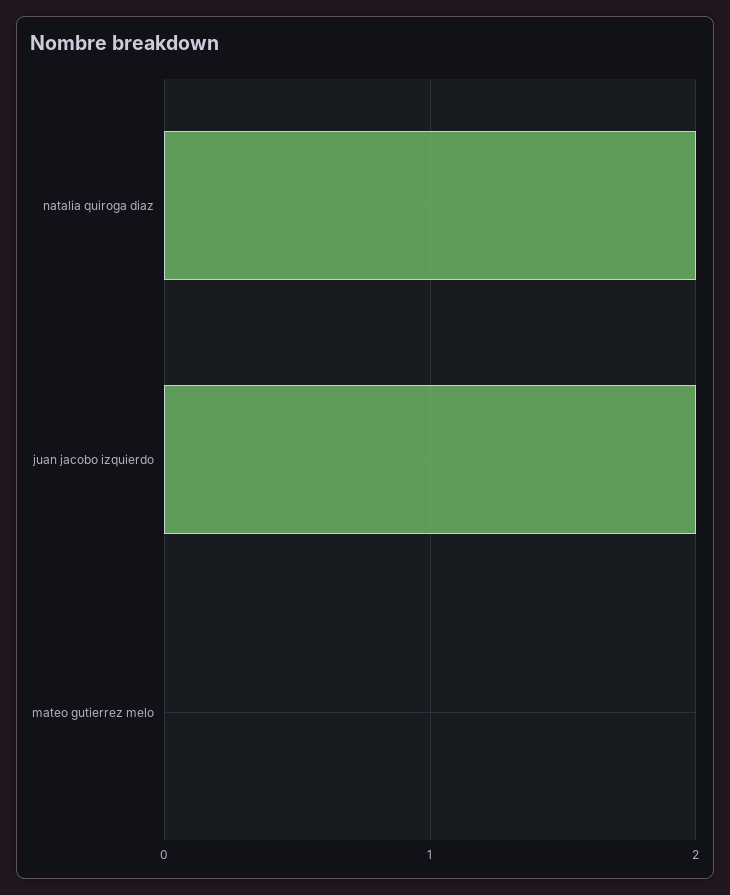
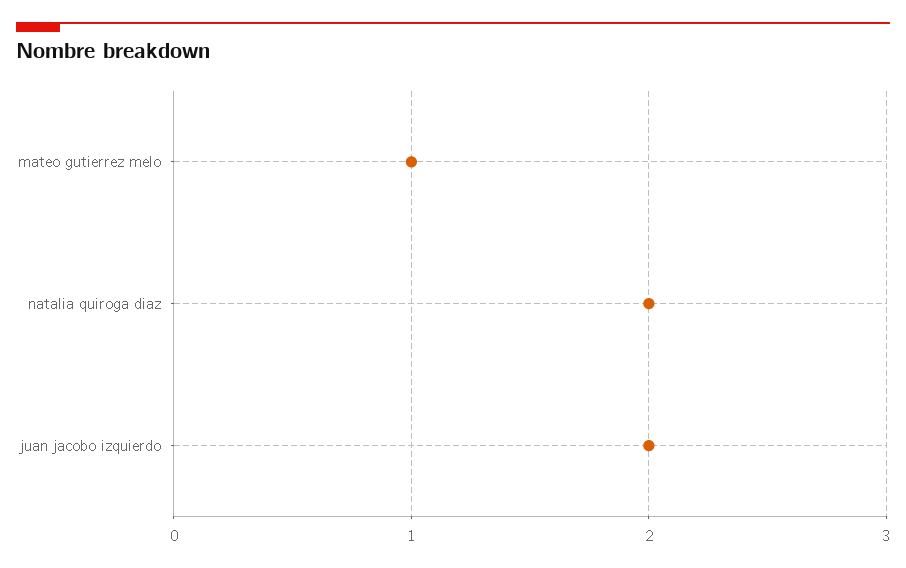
mateo gutierrez melo: 0 -> 1

